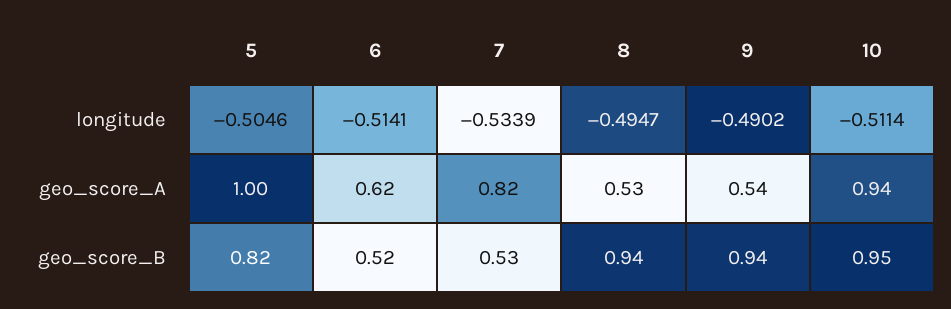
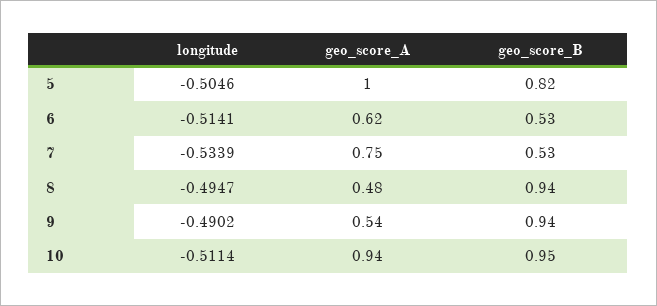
7, geo_score_A: 0.82 -> 0.75
8, geo_score_A: 0.53 -> 0.48
6, geo_score_B: 0.52 -> 0.53

